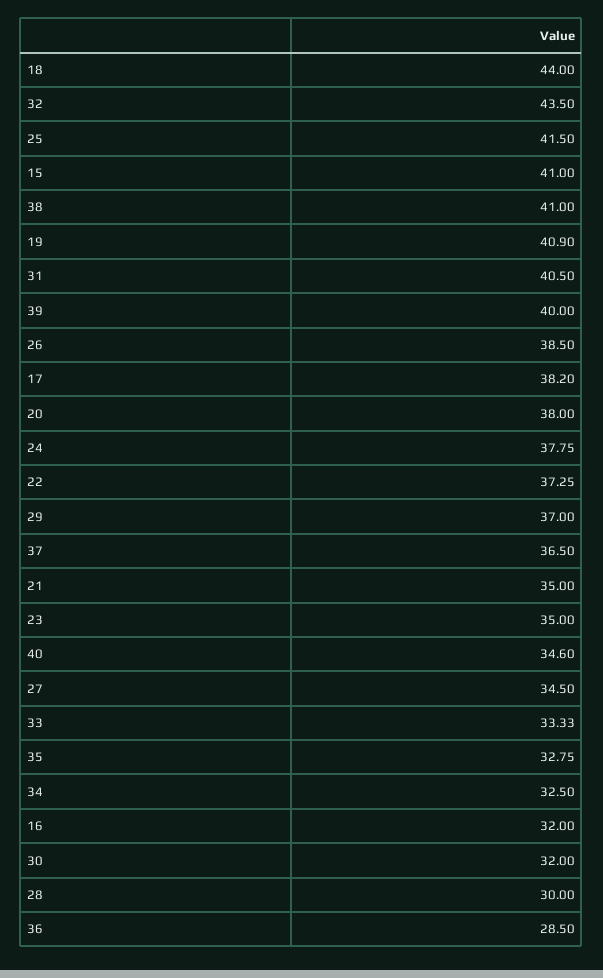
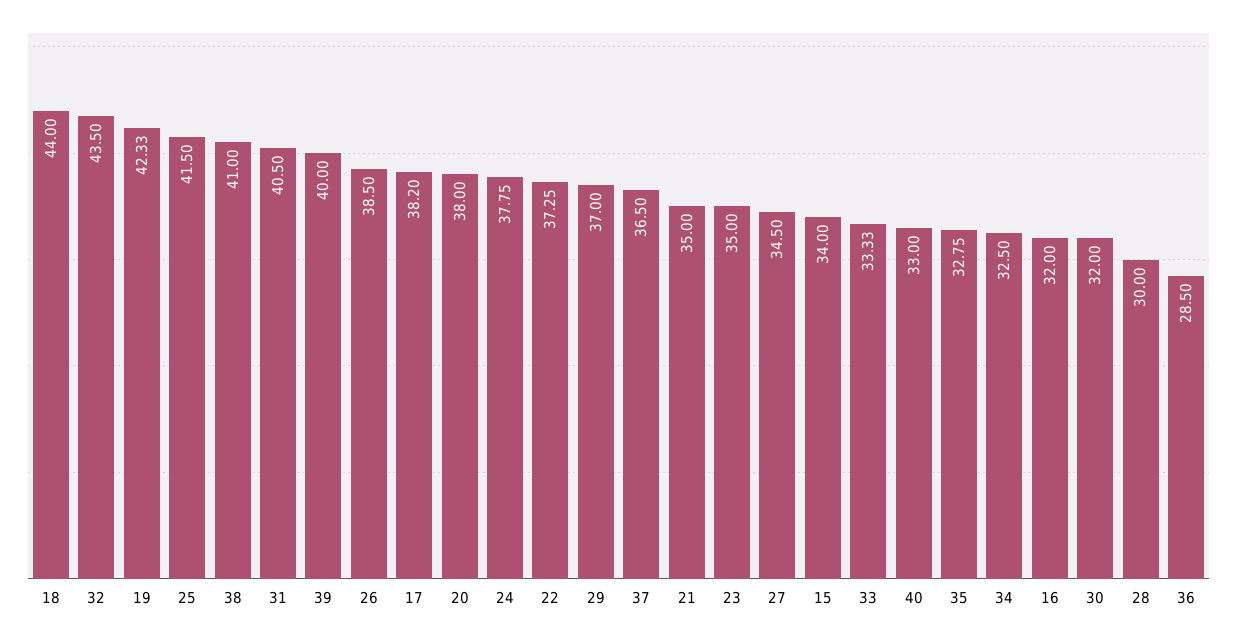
15: 41 -> 34
19: 40.9 -> 42.33
40: 34.6 -> 33

